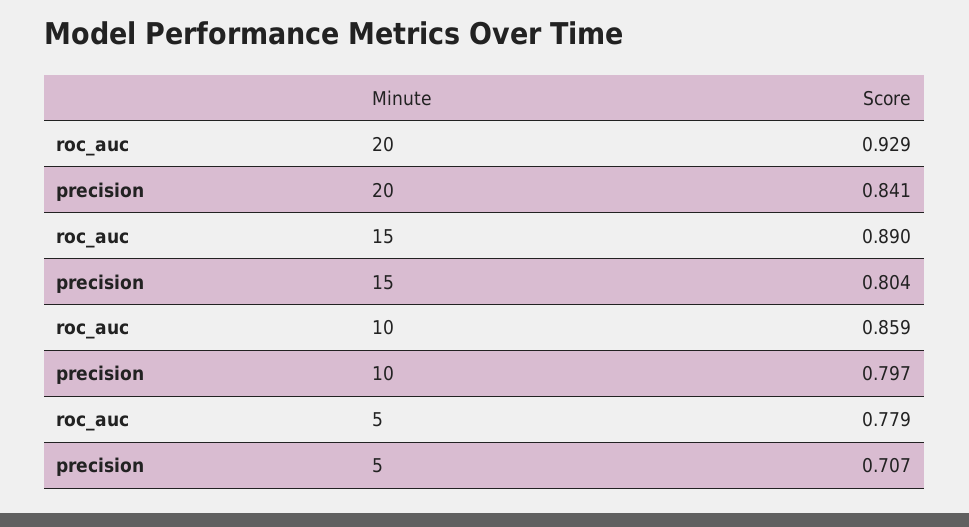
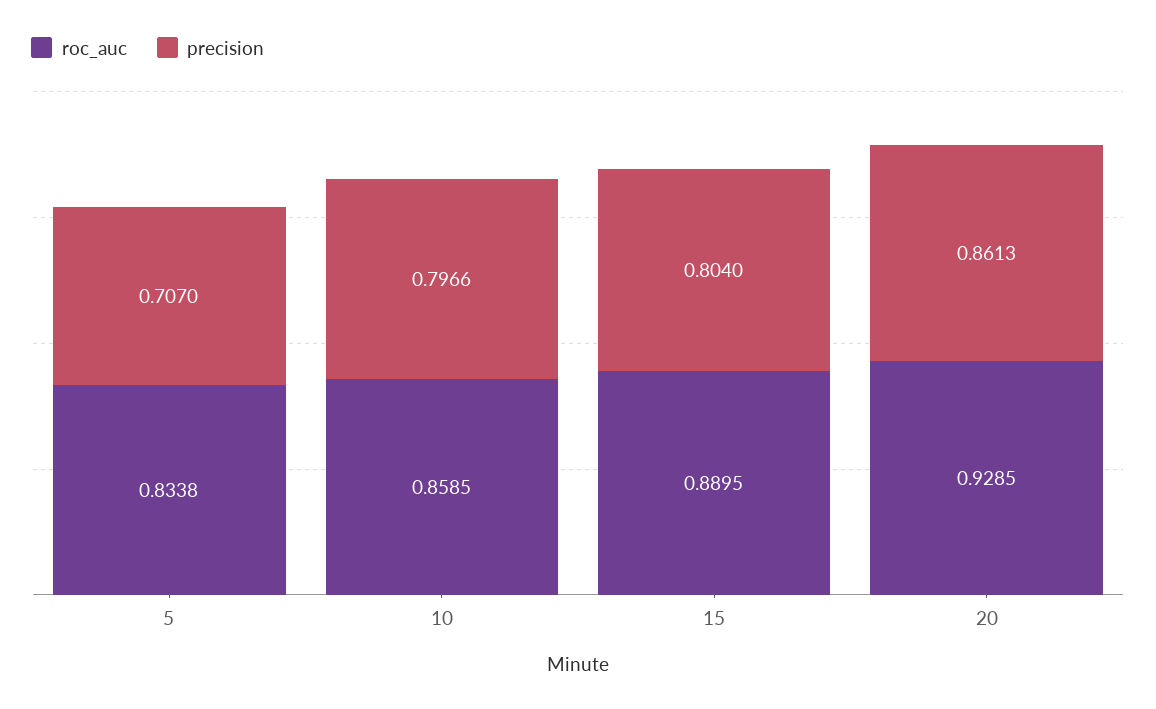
precision, 20: 0.841 -> 0.8613
roc_auc, 5: 0.779 -> 0.8338

